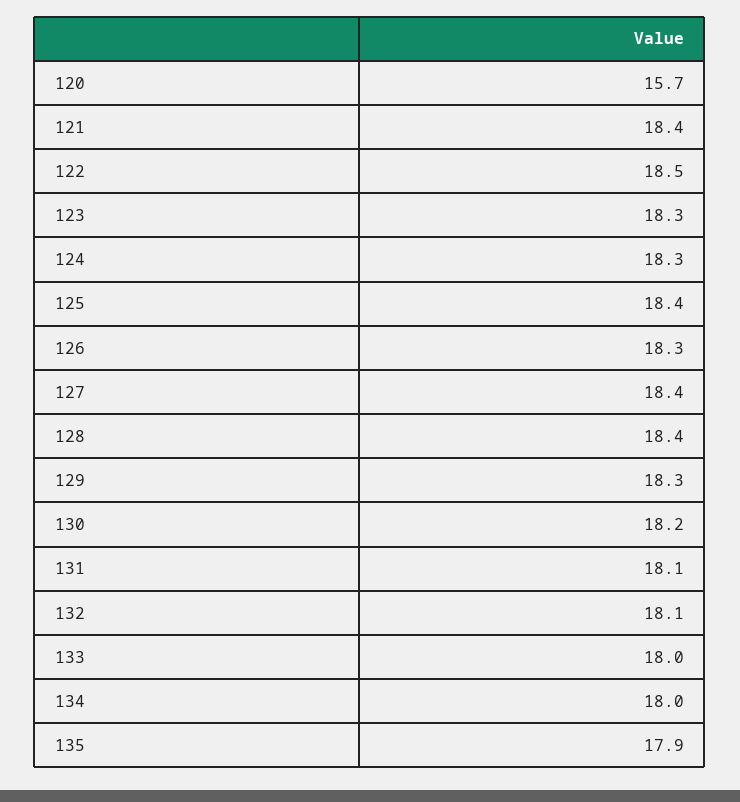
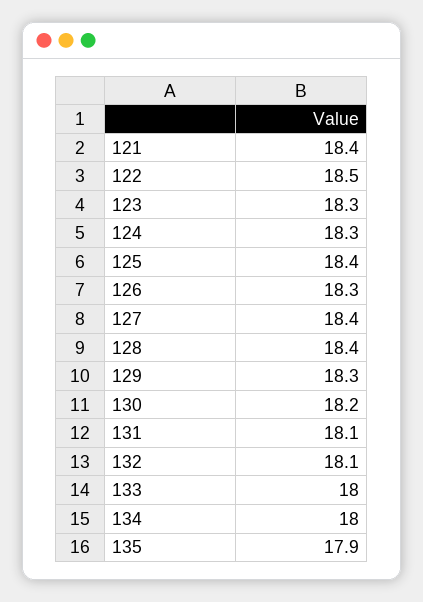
120: 15.7 -> none

